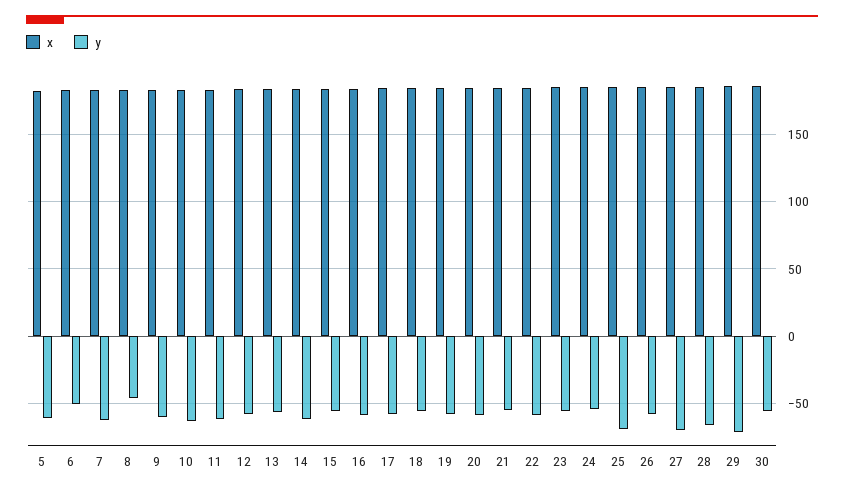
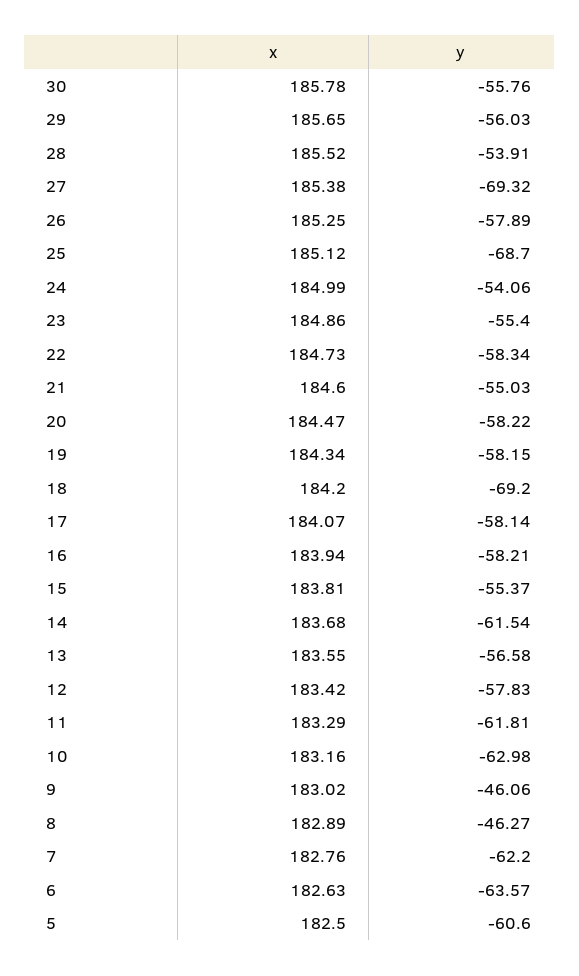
y, 6: -50 -> -63.57
y, 9: -60 -> -46.06
y, 18: -55 -> -69.2
y, 28: -65 -> -53.91
y, 29: -70 -> -56.03

